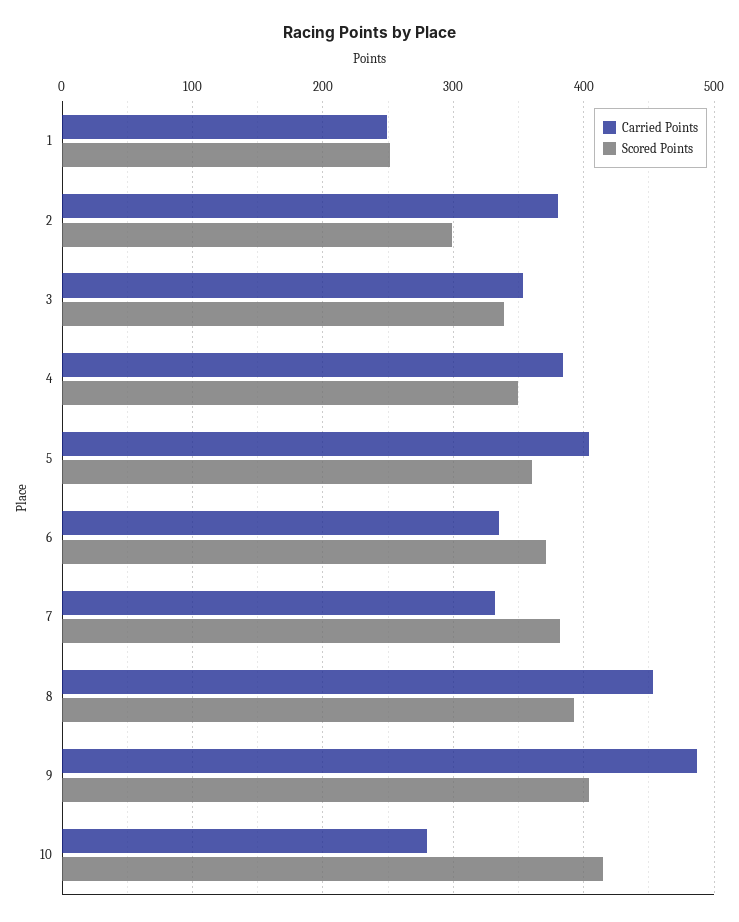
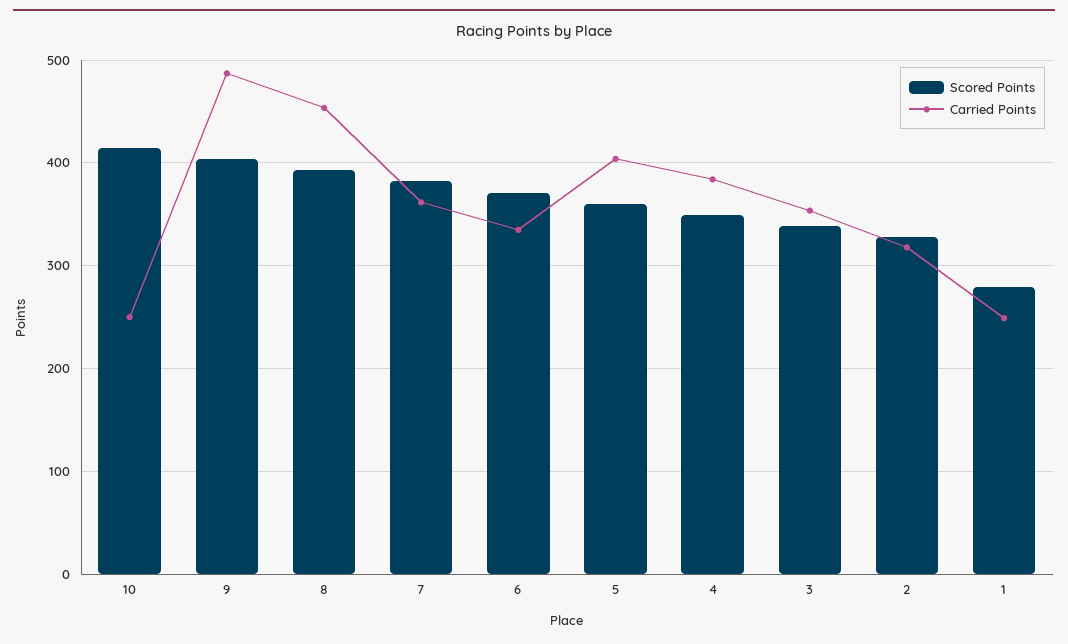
Scored Points, 1: 250 -> 280
Carried Points, 2: 380 -> 320
Scored Points, 2: 300 -> 330
Carried Points, 7: 330 -> 360
Carried Points, 10: 280 -> 250

